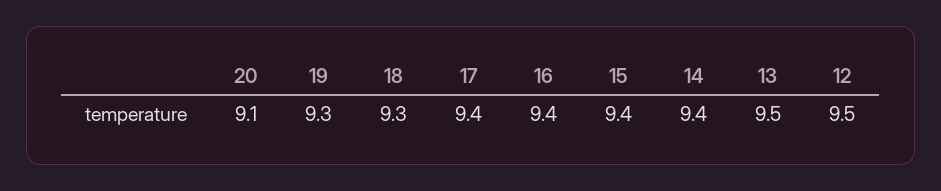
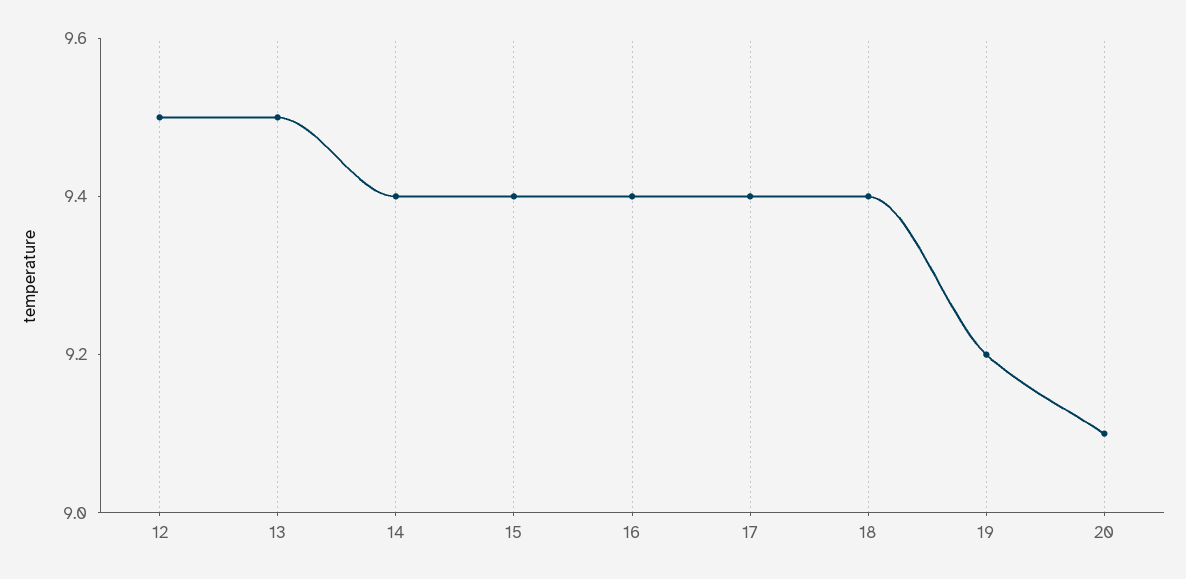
19: 9.3 -> 9.2
18: 9.3 -> 9.4

